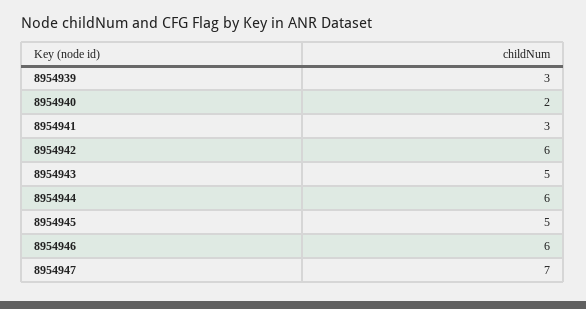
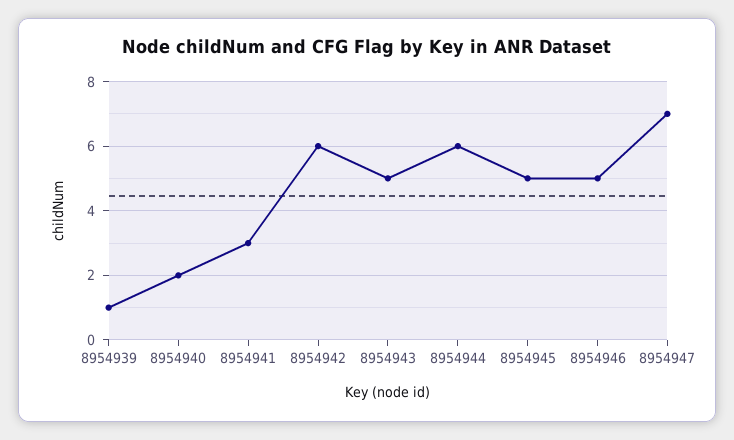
8954939: 3 -> 1
8954946: 6 -> 5

